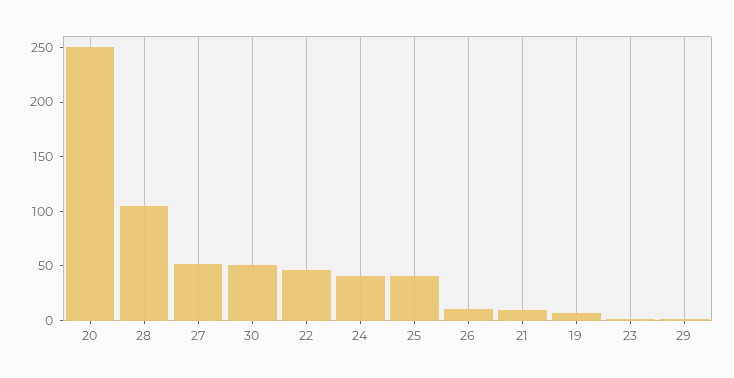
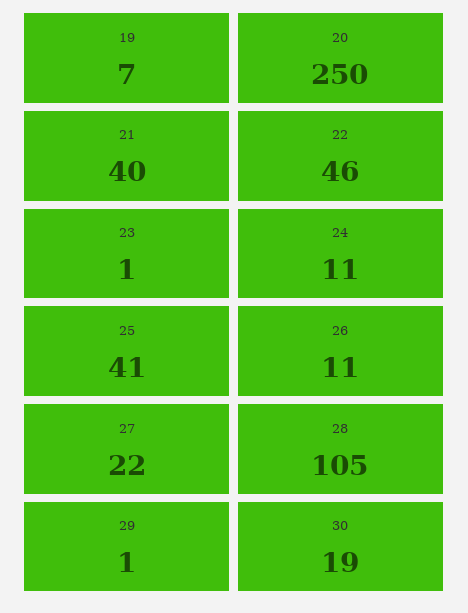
27: 50 -> 22
30: 50 -> 19
24: 40 -> 11
21: 10 -> 40

